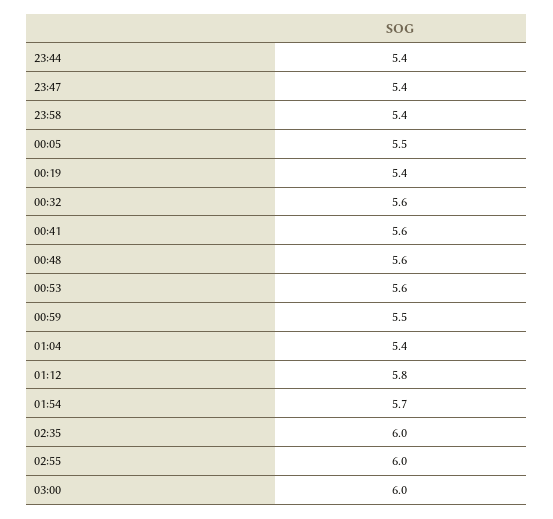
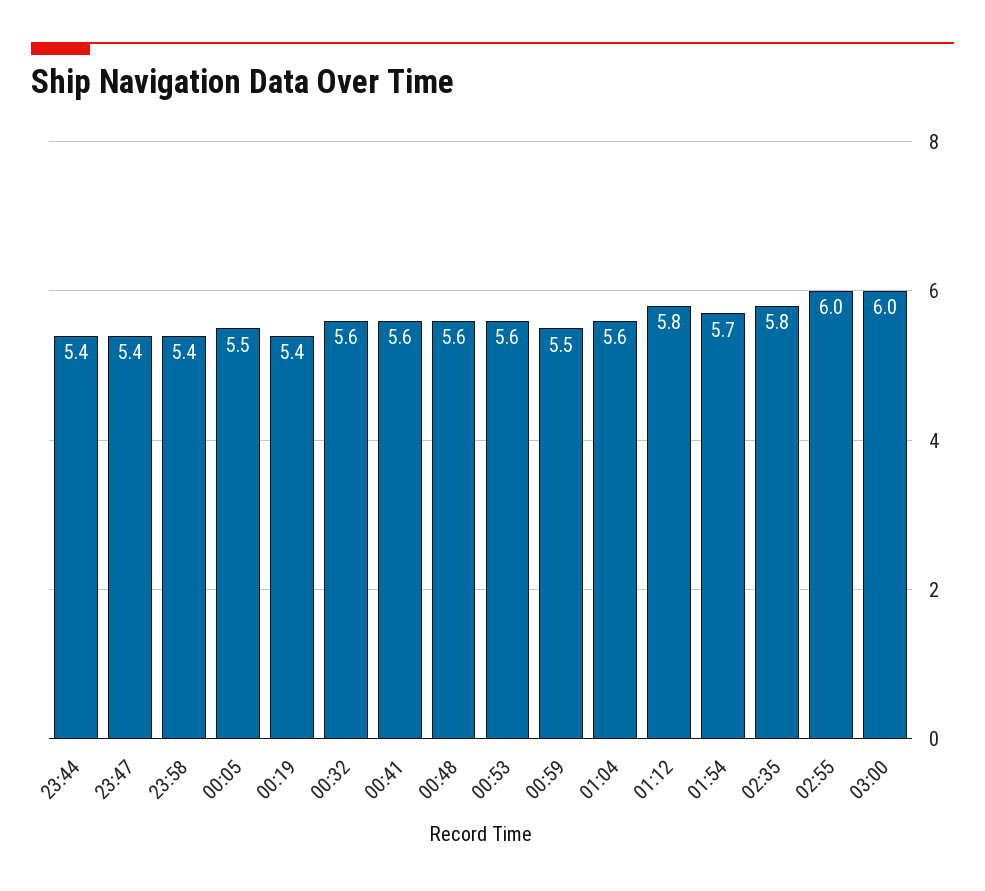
01:04: 5.4 -> 5.6
02:35: 6 -> 5.8

